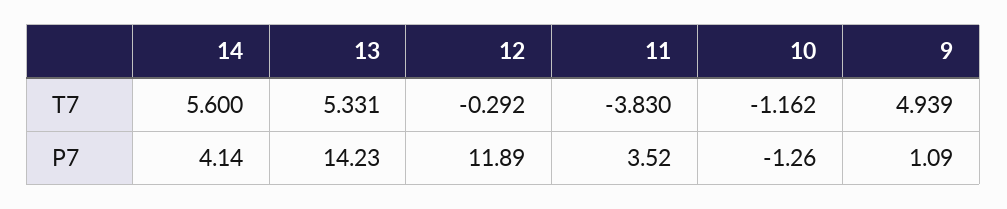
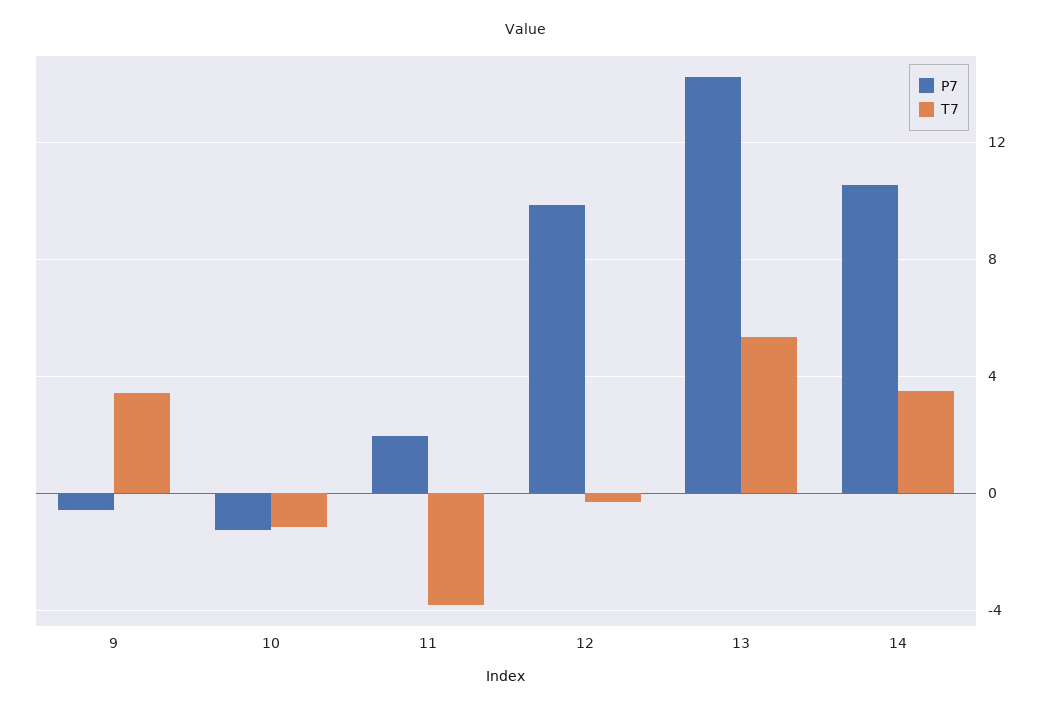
T7, 14: 5.6 -> 3.5
T7, 9: 4.939 -> 3.5
P7, 14: 4.14 -> 10.5
P7, 12: 11.89 -> 10
P7, 11: 3.52 -> 2
P7, 9: 1.09 -> -0.5

